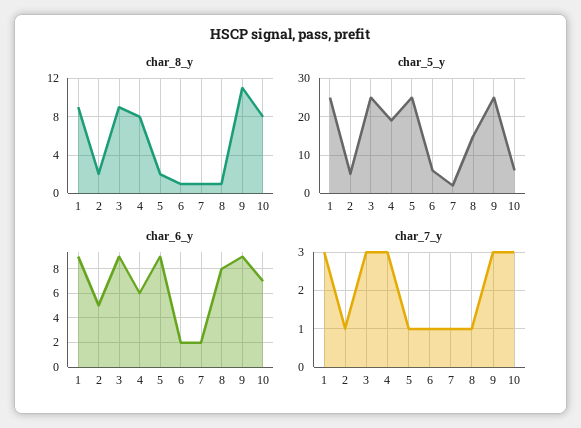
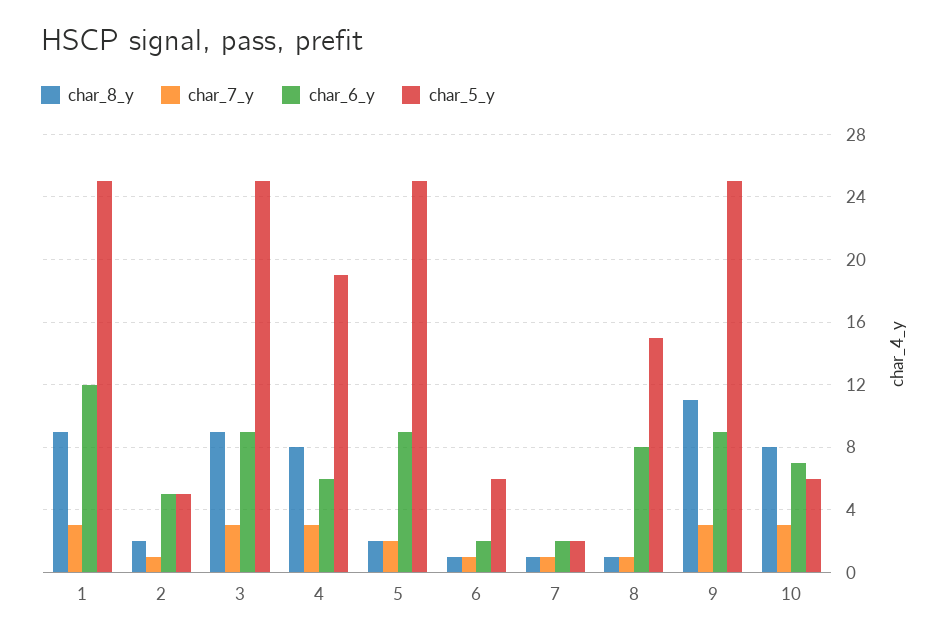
char_6_y, 1: 9 -> 12
char_7_y, 5: 1 -> 2

